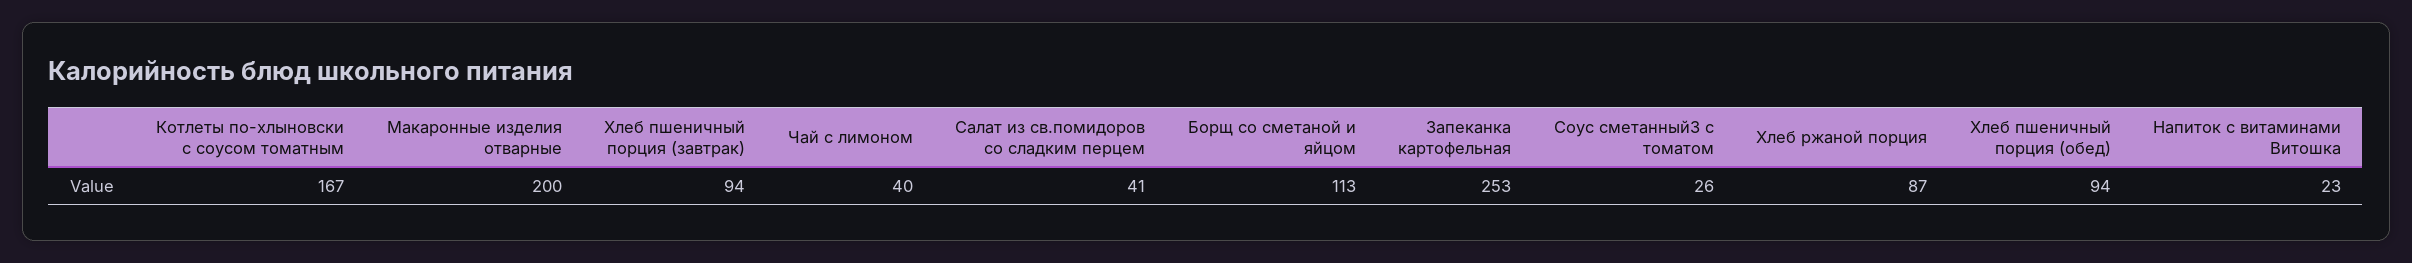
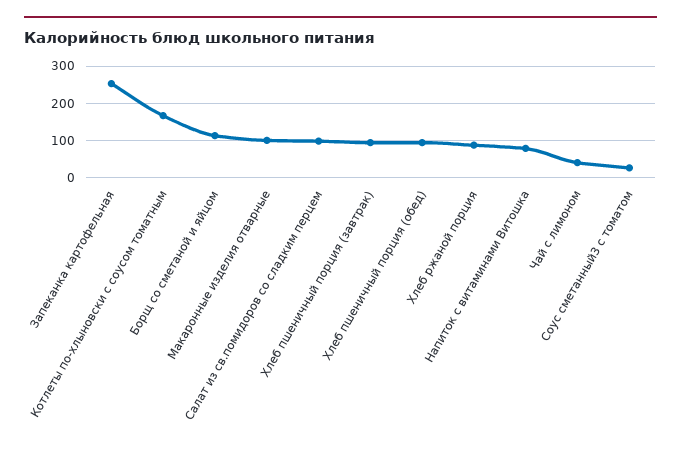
Макаронные изделия отварные: 200 -> 100
Салат из св.помидоров со сладким перцем: 41 -> 100
Напиток с витаминами Витошка: 23 -> 80

